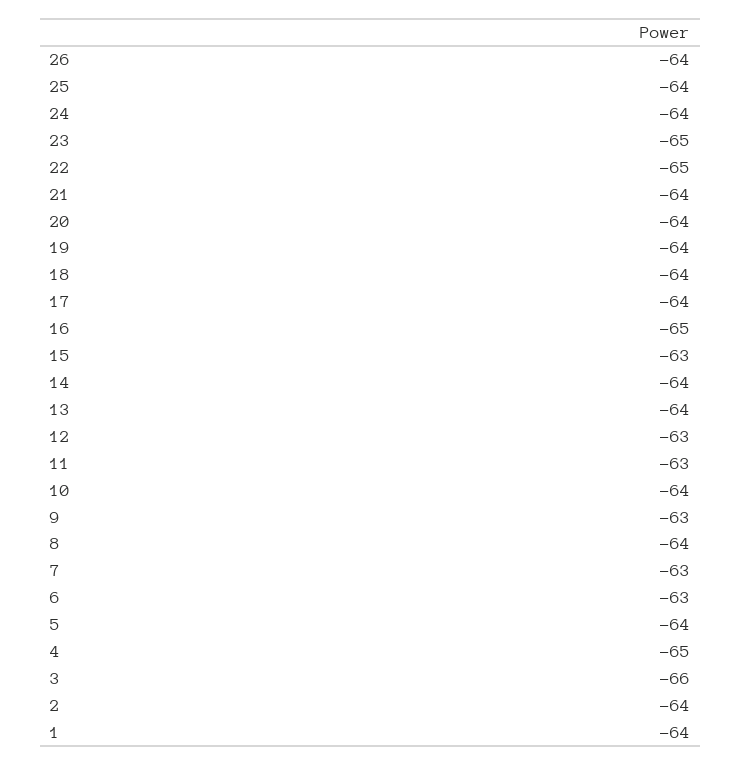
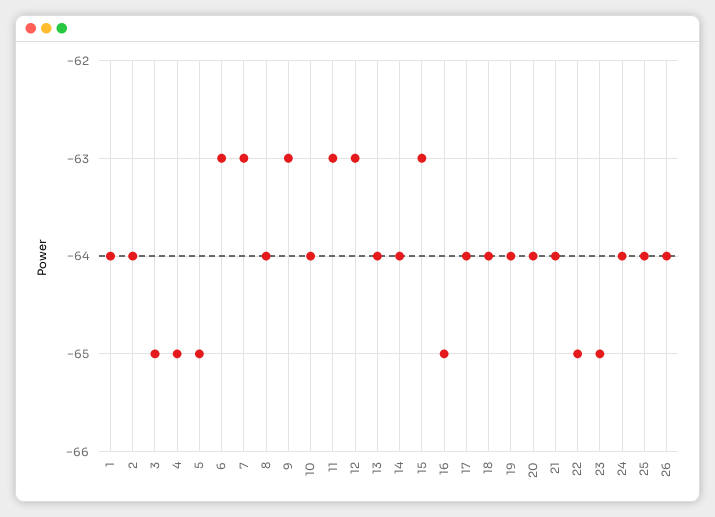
5: -64 -> -65
3: -66 -> -65

